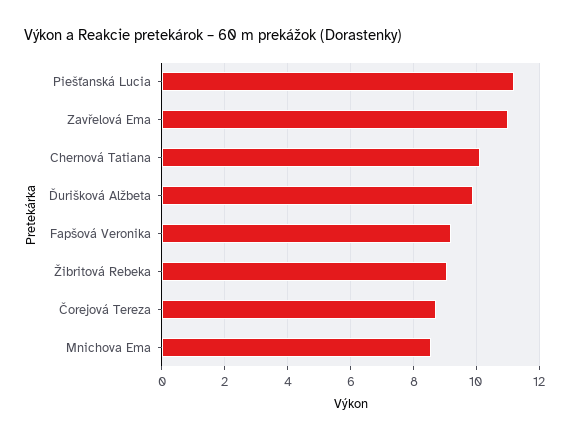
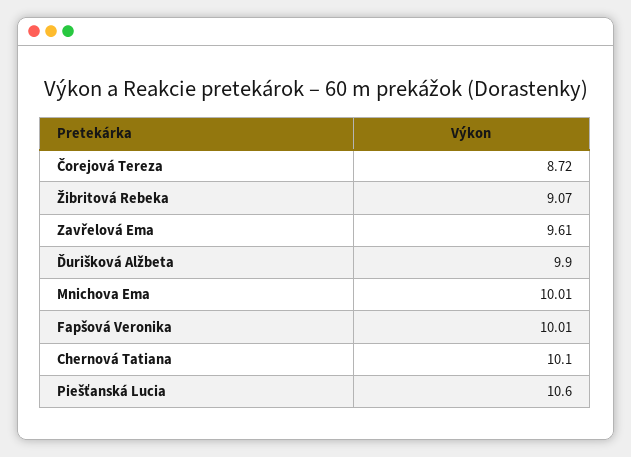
Piešťanská Lucia: 11.2 -> 10.6
Zavřelová Ema: 11 -> 9.61
Fapšová Veronika: 9.2 -> 10.01
Mnichova Ema: 8.6 -> 10.01

